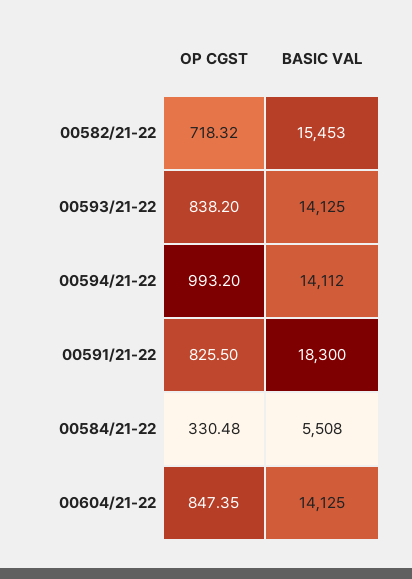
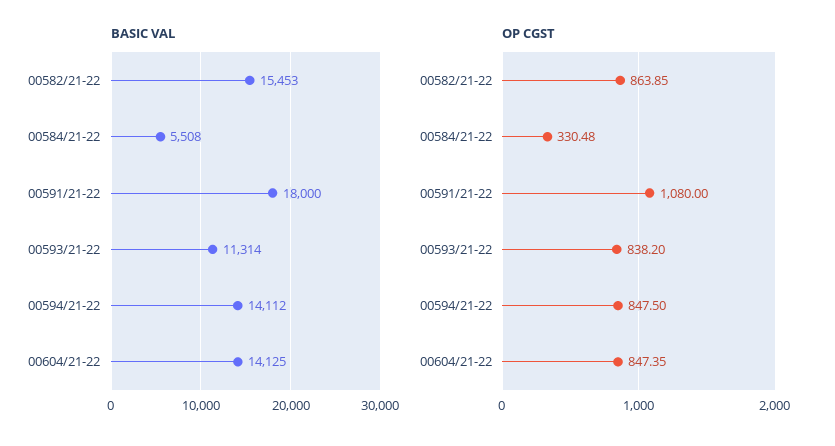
OP CGST, 00582/21-22: 718.32 -> 863.85
BASIC VAL, 00593/21-22: 14125 -> 11314
OP CGST, 00594/21-22: 993.2 -> 847.5
OP CGST, 00591/21-22: 825.5 -> 1080
BASIC VAL, 00591/21-22: 18300 -> 18000

